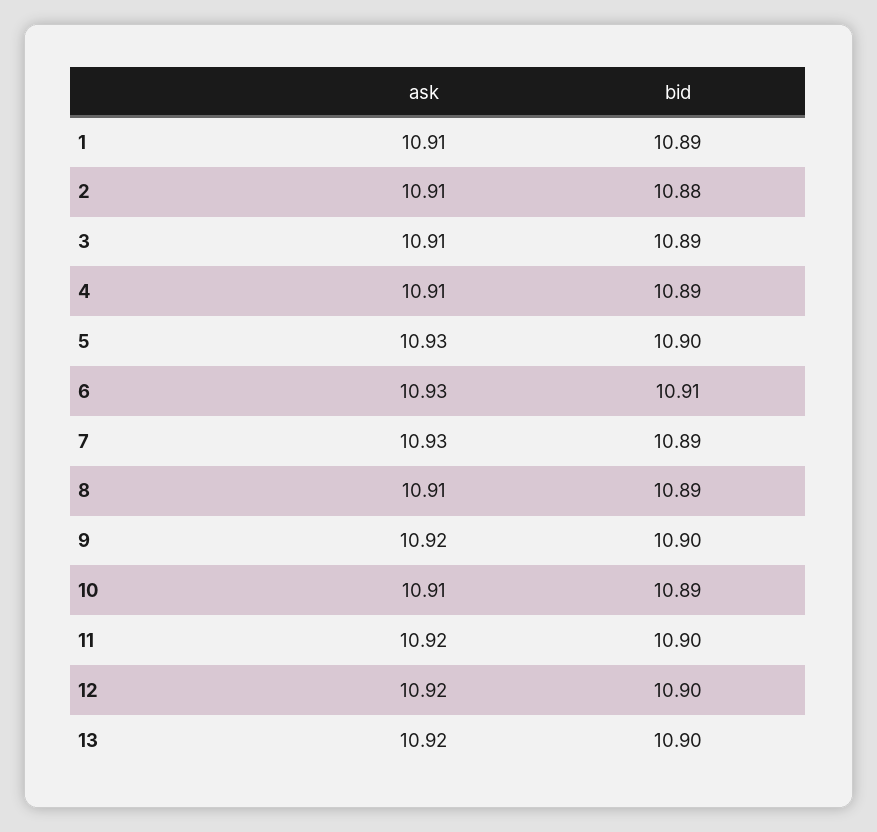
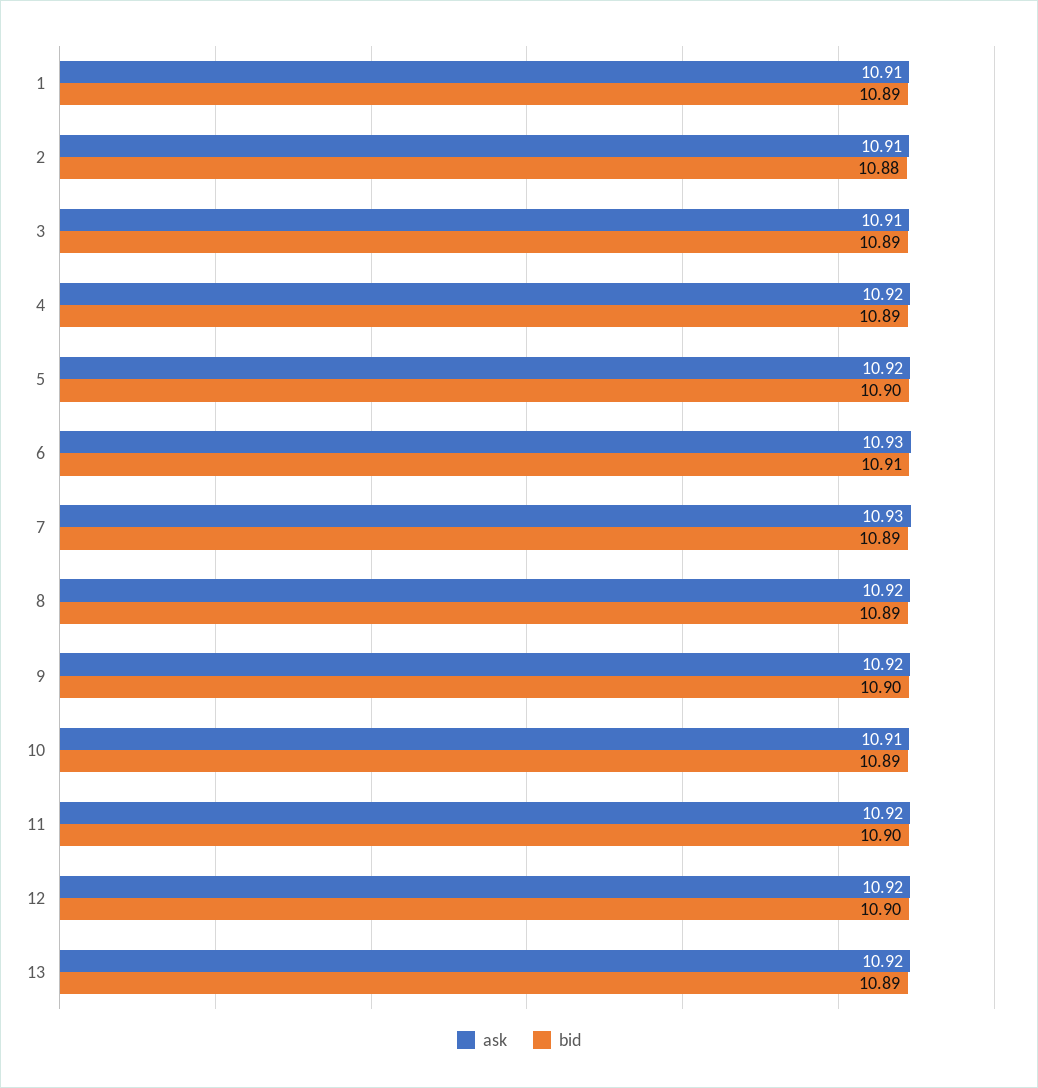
ask, 4: 10.91 -> 10.92
ask, 5: 10.93 -> 10.92
ask, 8: 10.91 -> 10.92
bid, 13: 10.9 -> 10.89

